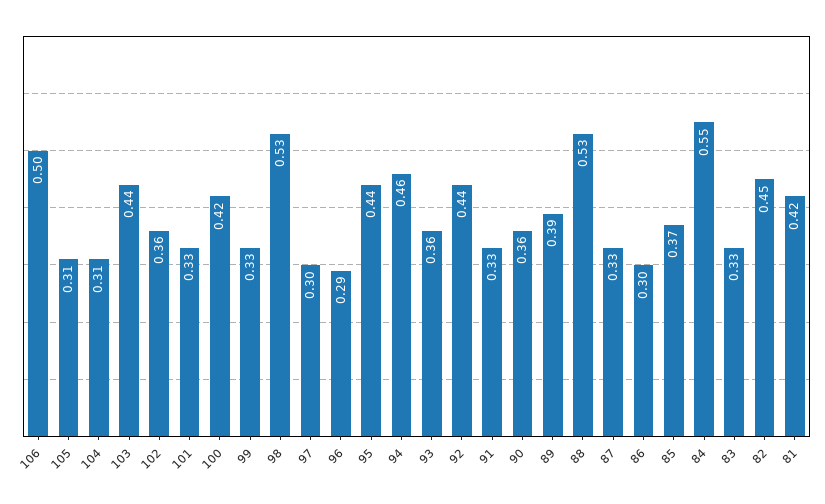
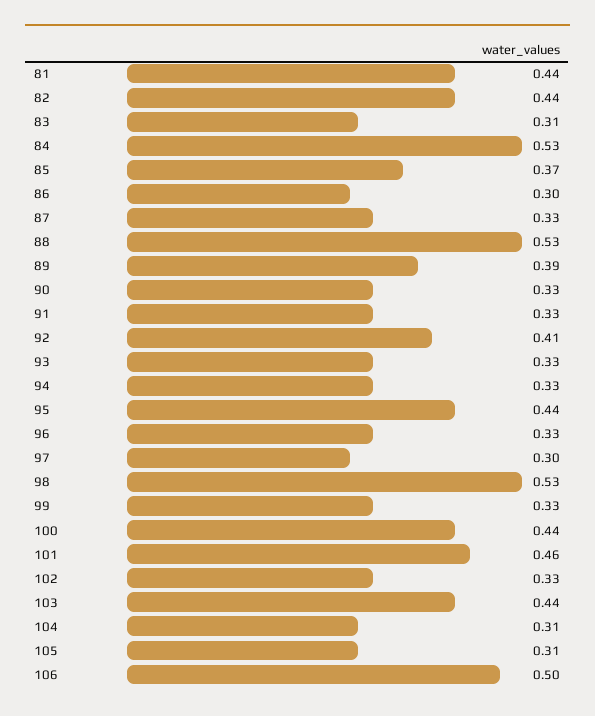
102: 0.36 -> 0.33
101: 0.33 -> 0.46
100: 0.42 -> 0.44
96: 0.29 -> 0.33
94: 0.46 -> 0.33
93: 0.36 -> 0.33
92: 0.44 -> 0.41
90: 0.36 -> 0.33
84: 0.55 -> 0.53
83: 0.33 -> 0.31
82: 0.45 -> 0.44
81: 0.42 -> 0.44

